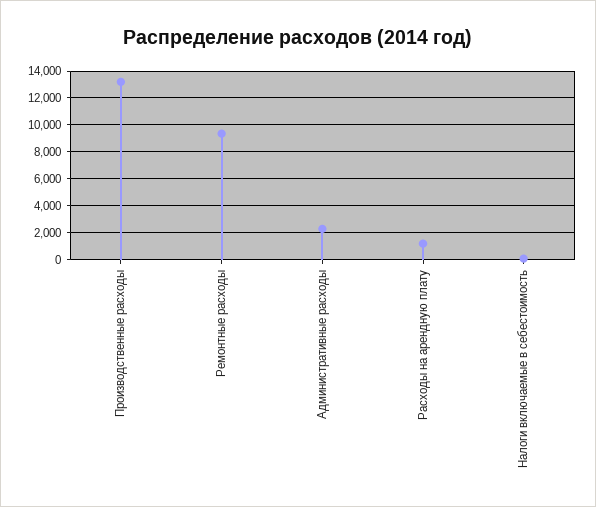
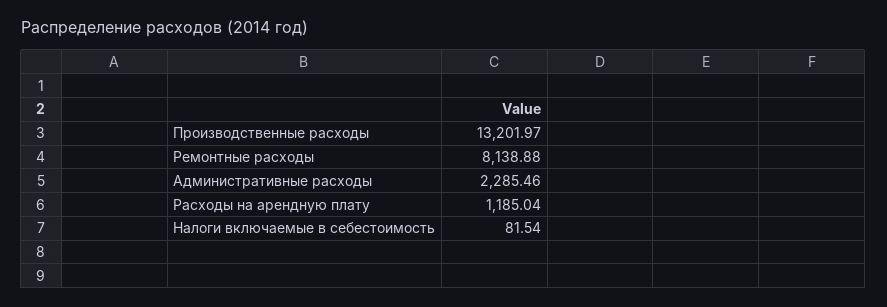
Ремонтные расходы: 9500 -> 8138.88

